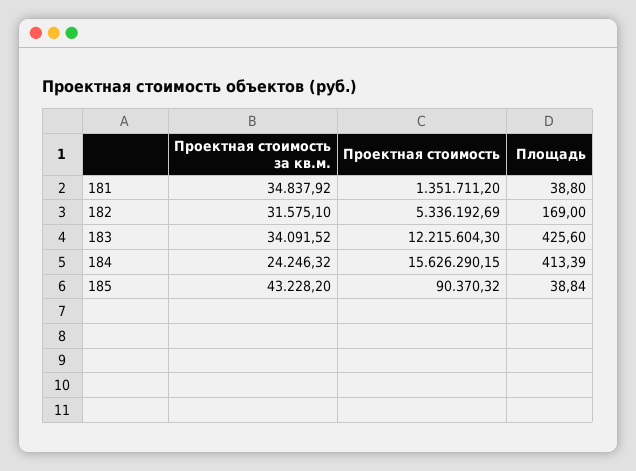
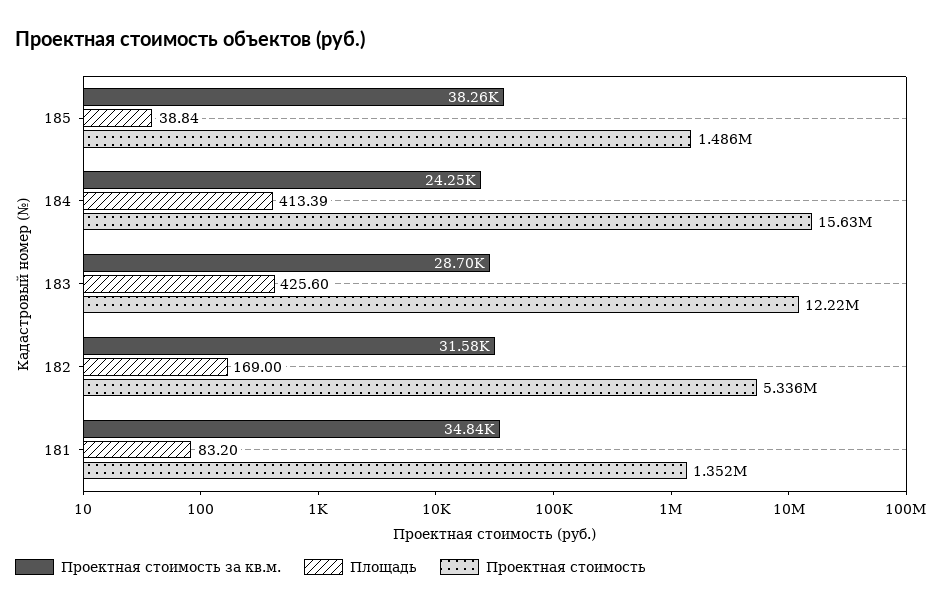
Площадь, 181: 38.8 -> 83.2
Проектная стоимость за кв.м., 183: 34091.52 -> 28700
Проектная стоимость за кв.м., 185: 43228.2 -> 38260
Проектная стоимость, 185: 90370.32 -> 1486000

